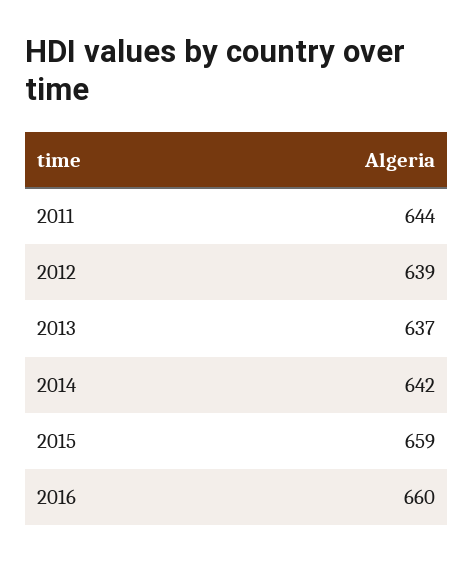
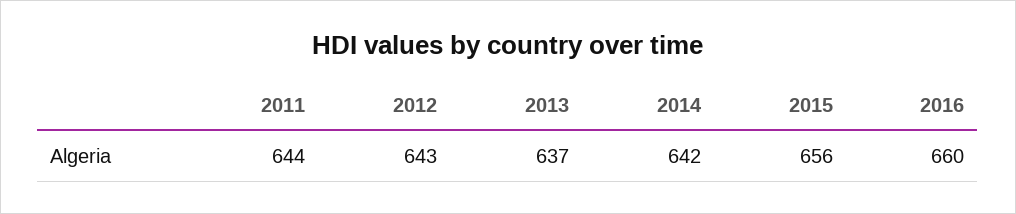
2012: 639 -> 643
2015: 659 -> 656

